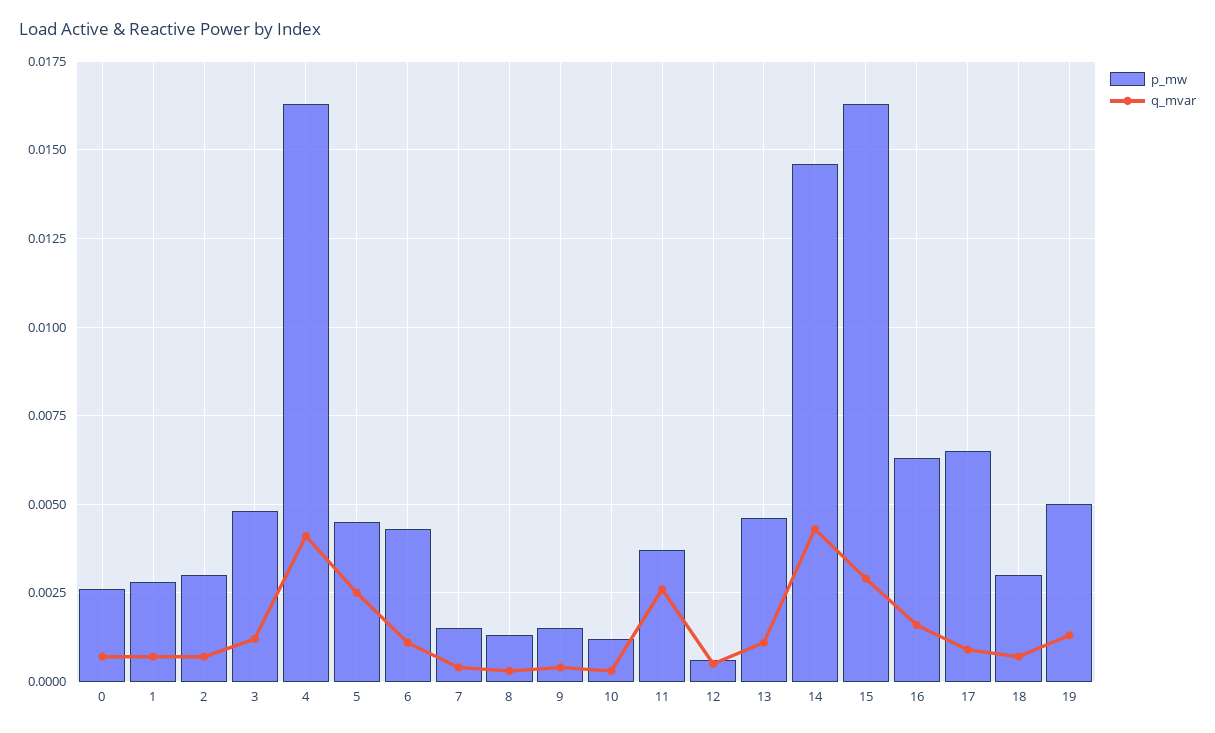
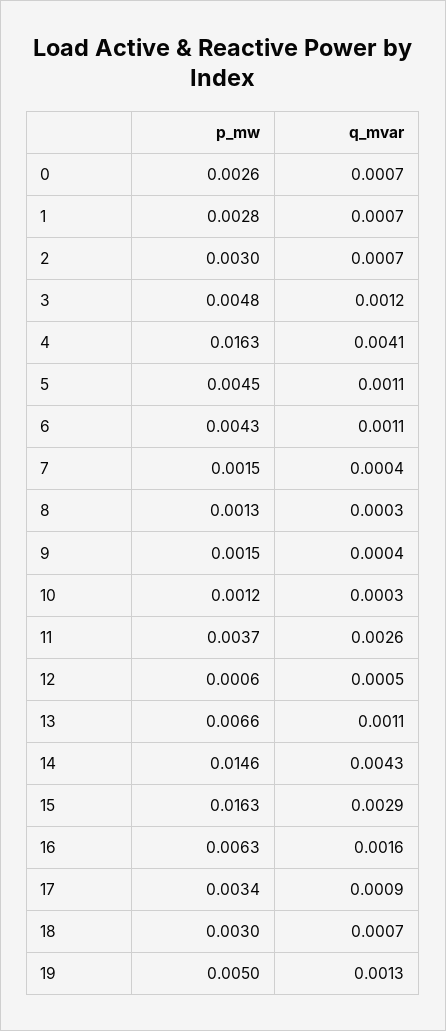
q_mvar, 5: 0.0025 -> 0.0011
p_mw, 13: 0.0045 -> 0.0066
p_mw, 17: 0.0065 -> 0.0034

